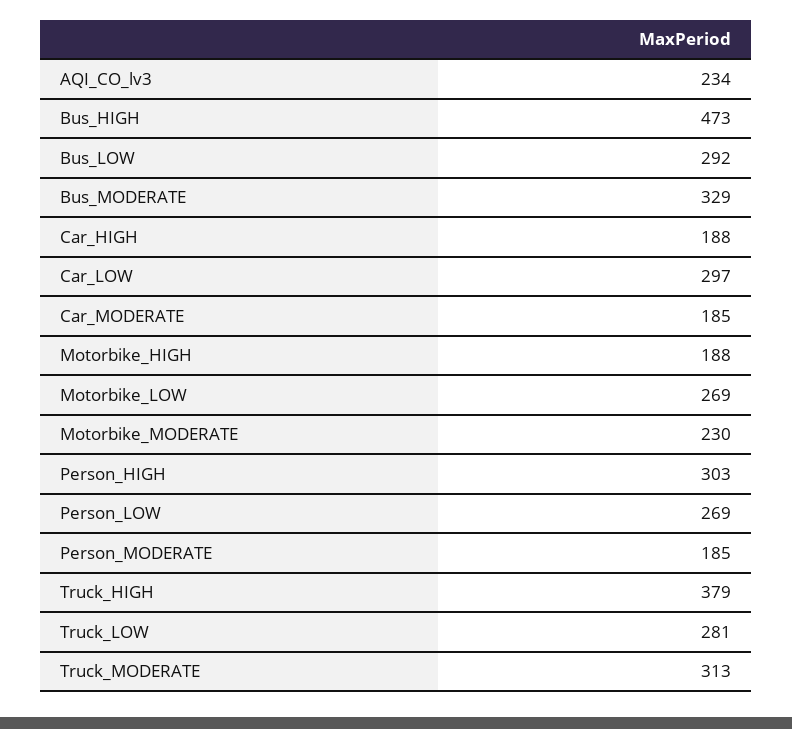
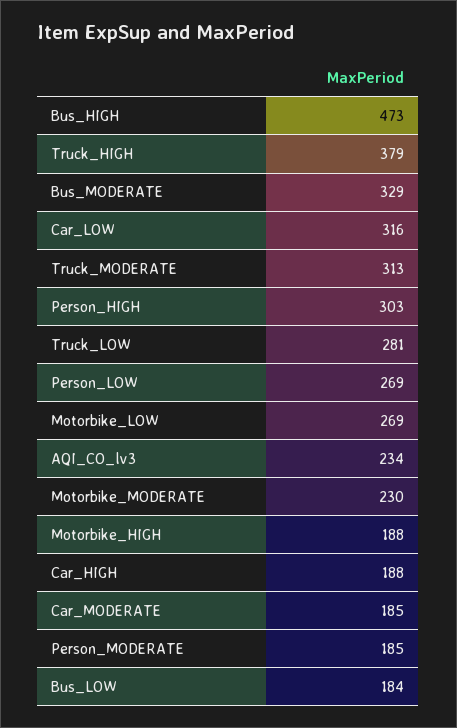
Bus_LOW: 292 -> 184
Car_LOW: 297 -> 316

